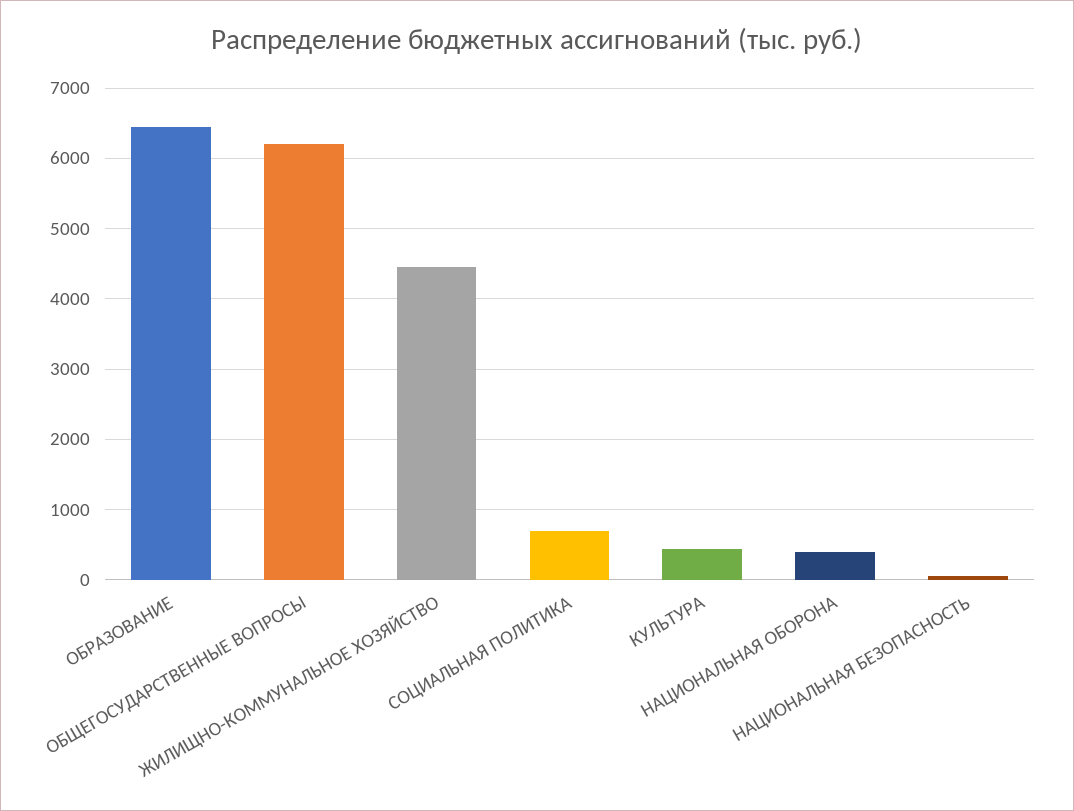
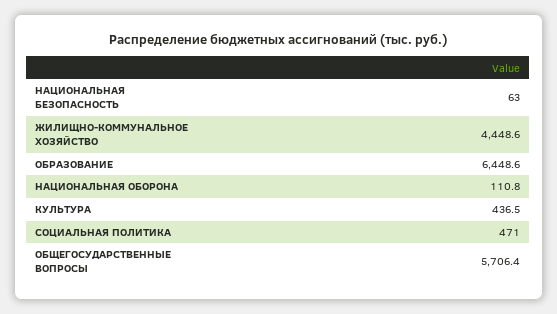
ОБЩЕГОСУДАРСТВЕННЫЕ ВОПРОСЫ: 6200 -> 5706.4
СОЦИАЛЬНАЯ ПОЛИТИКА: 700 -> 471
НАЦИОНАЛЬНАЯ ОБОРОНА: 400 -> 110.8

